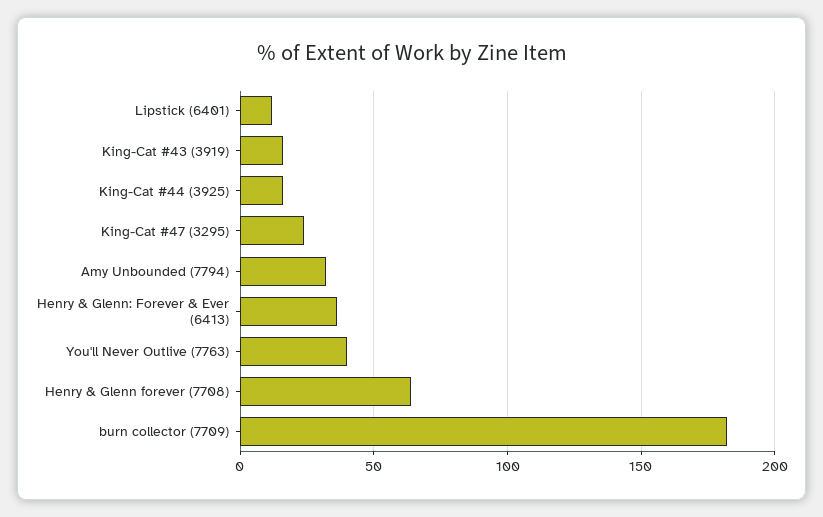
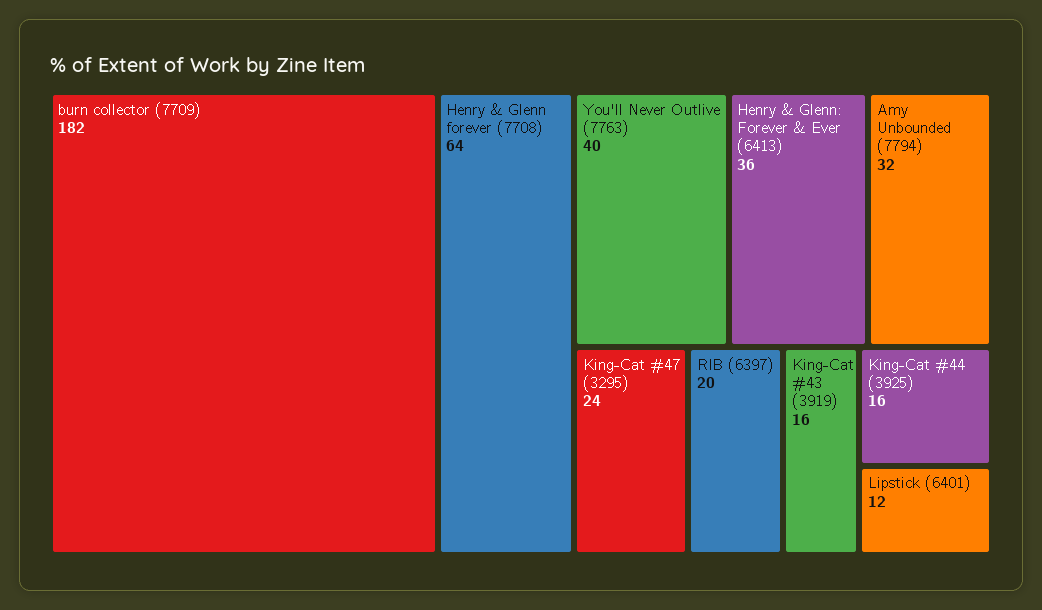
RIB (6397): none -> 20

